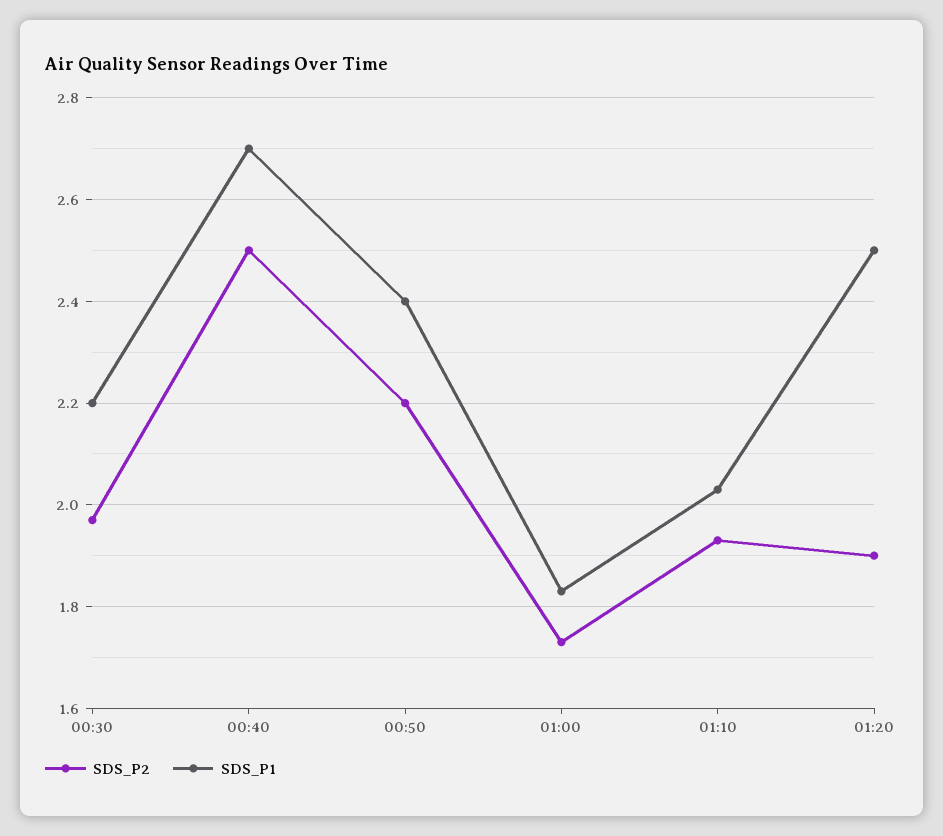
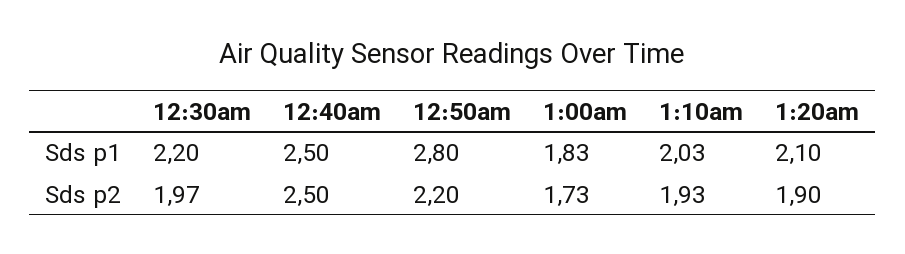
SDS_P1, 00:40: 2.7 -> 2.5
SDS_P1, 00:50: 2.4 -> 2.8
SDS_P1, 01:20: 2.5 -> 2.1

